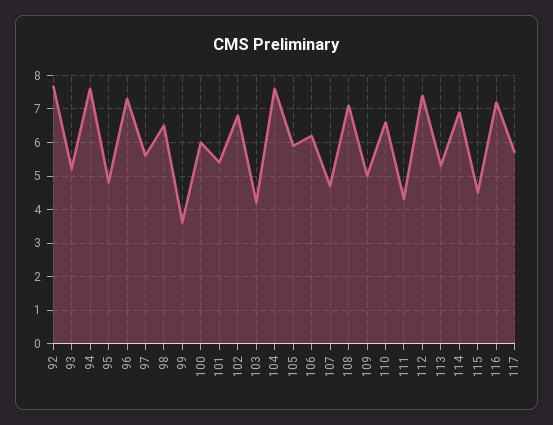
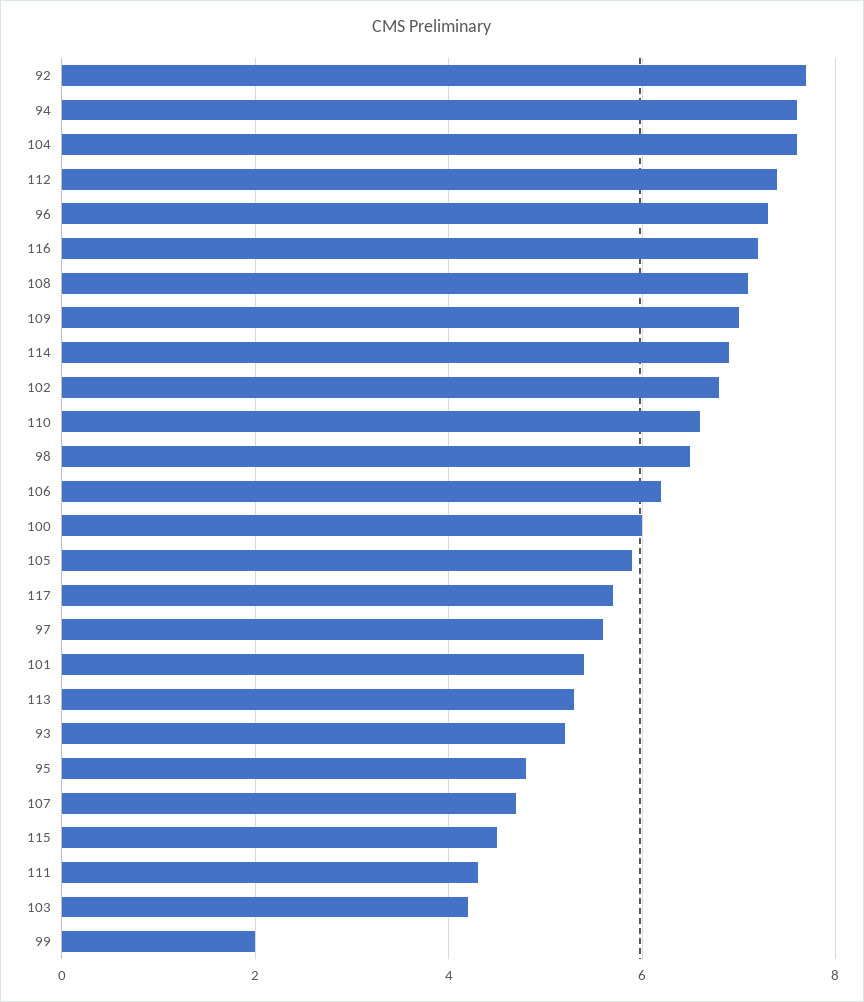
99: 3.5 -> 2
109: 5 -> 7

